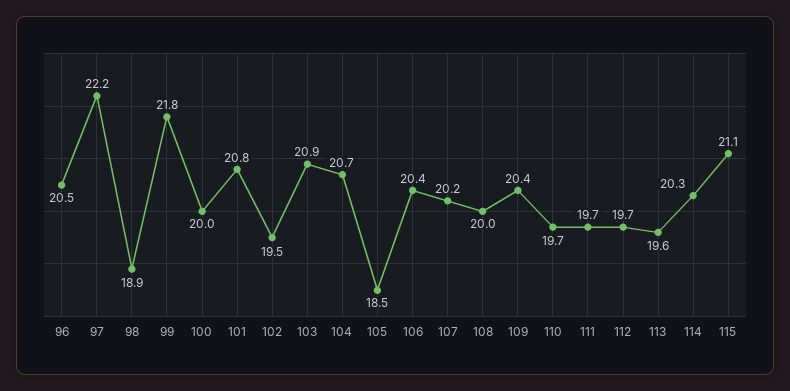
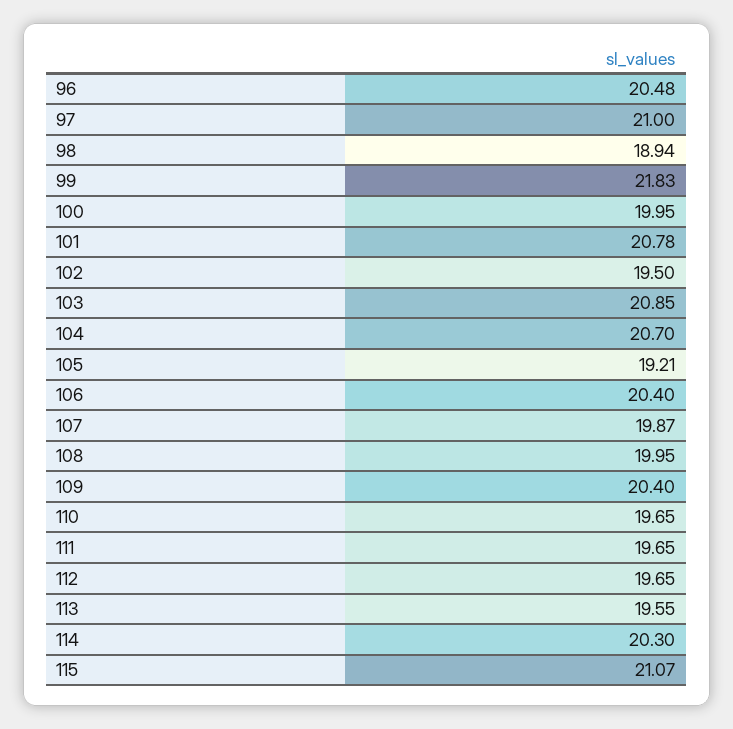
97: 22.2 -> 21
105: 18.5 -> 19.21
107: 20.2 -> 19.87

